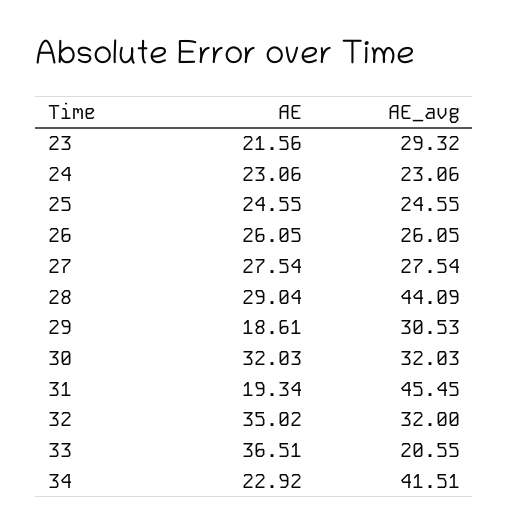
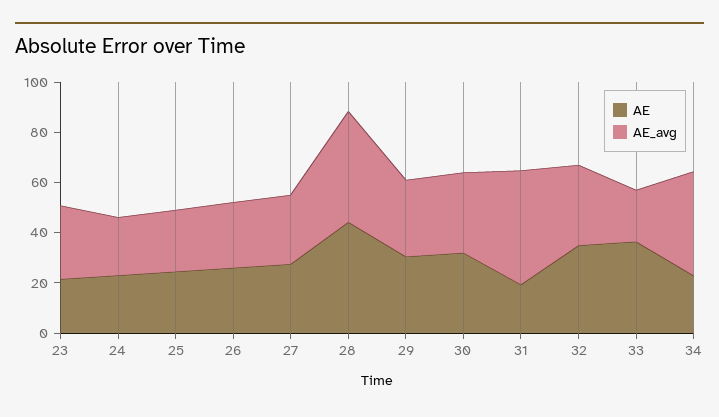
AE, 28: 29.04 -> 45
AE, 29: 18.61 -> 30

